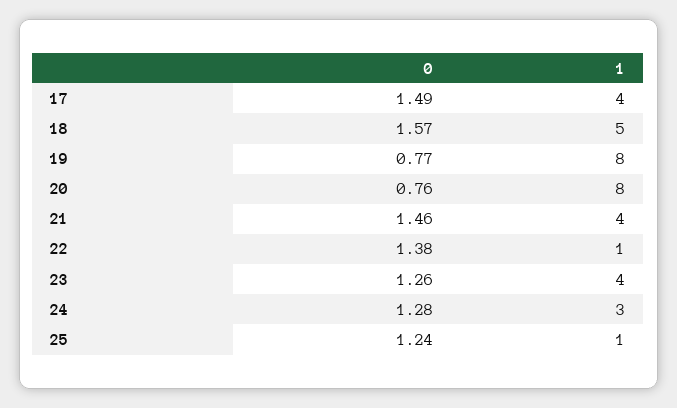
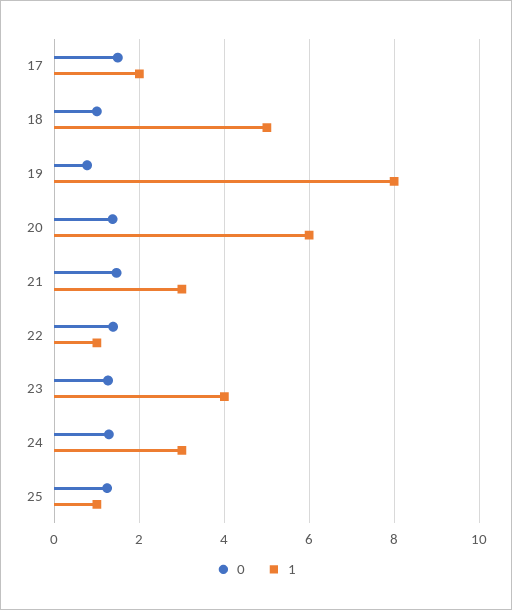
1, 17: 4 -> 2
0, 18: 1.57 -> 1
0, 20: 0.76 -> 1.4
1, 20: 8 -> 6
1, 21: 4 -> 3

